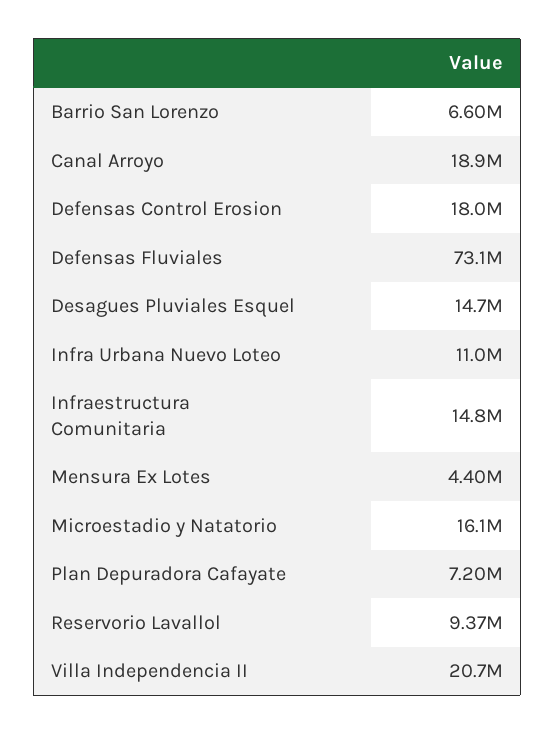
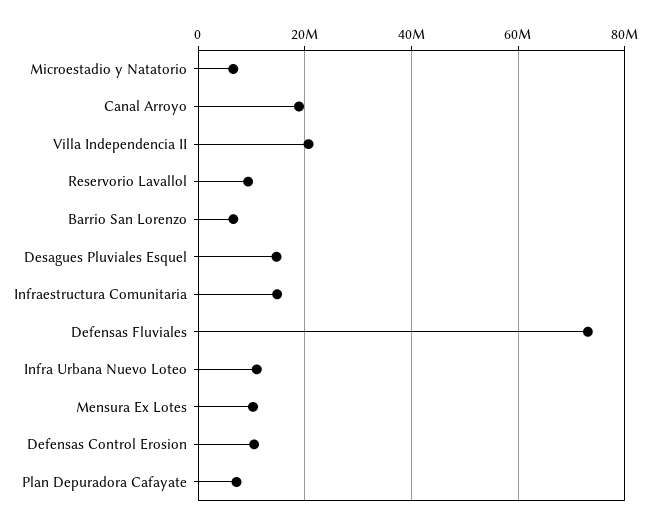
Defensas Control Erosion: 18000000 -> 10000000
Mensura Ex Lotes: 4400000 -> 10000000
Microestadio y Natatorio: 16100000 -> 6000000

